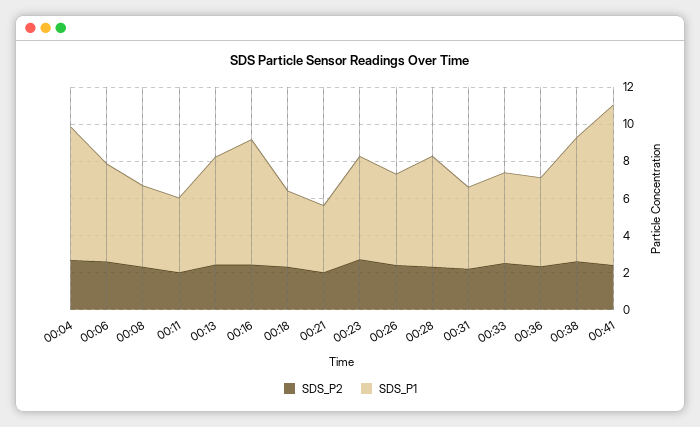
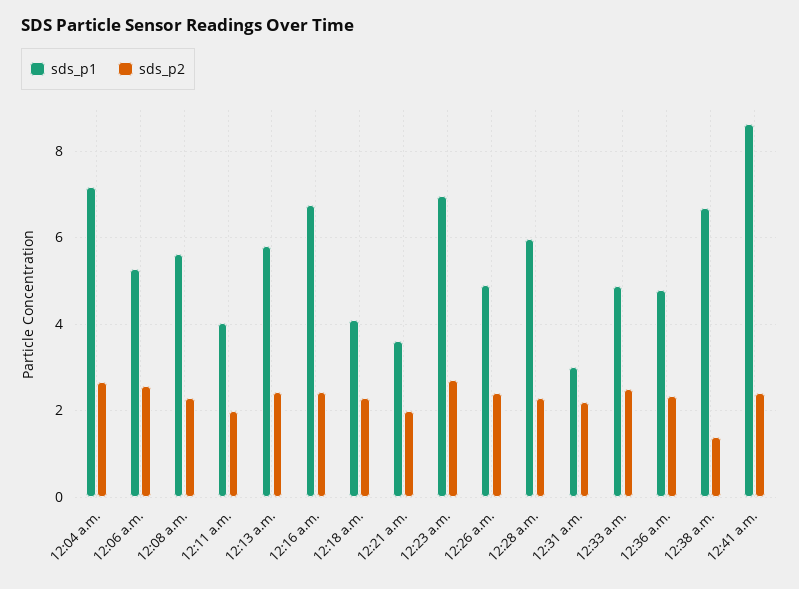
SDS_P1, 00:08: 4.5 -> 5.6
SDS_P1, 00:23: 5.5 -> 7
SDS_P1, 00:31: 4.5 -> 3
SDS_P2, 00:38: 2.5 -> 1.4

